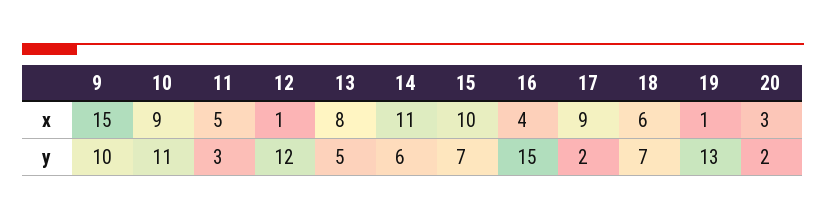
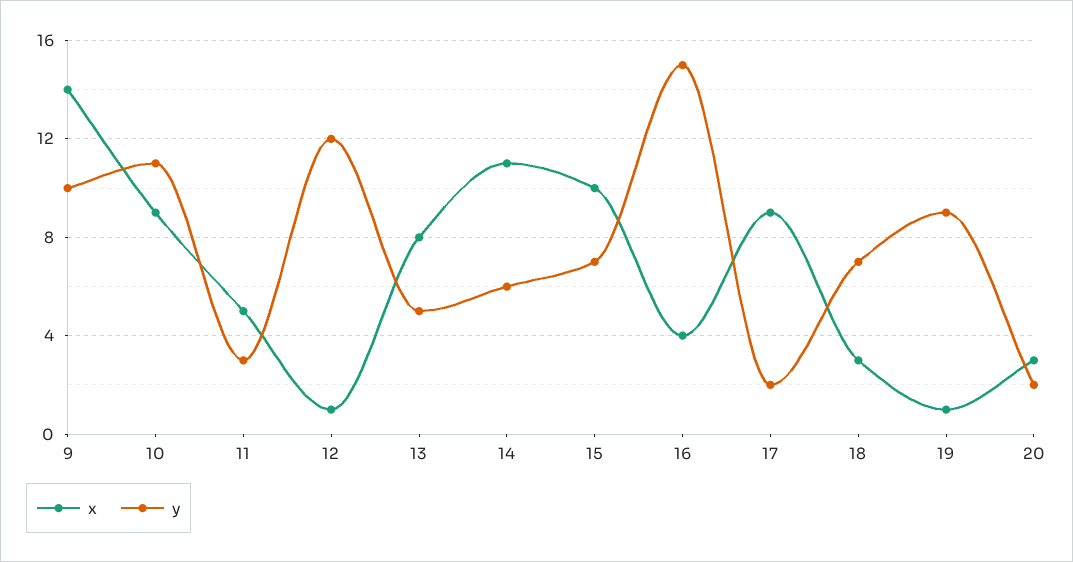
x, 9: 15 -> 14
x, 18: 6 -> 3
y, 19: 13 -> 9

